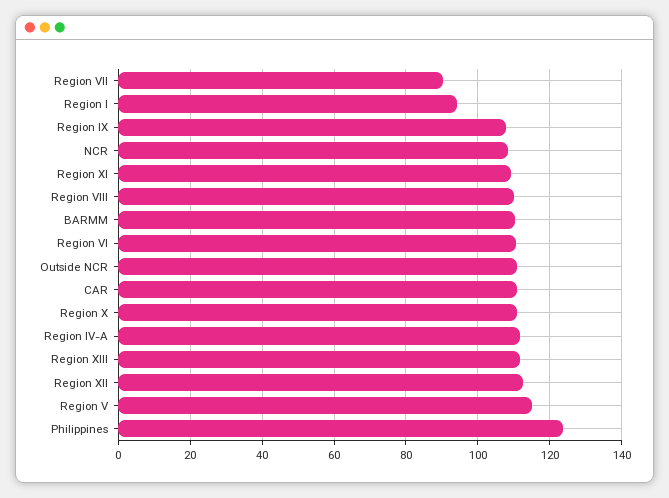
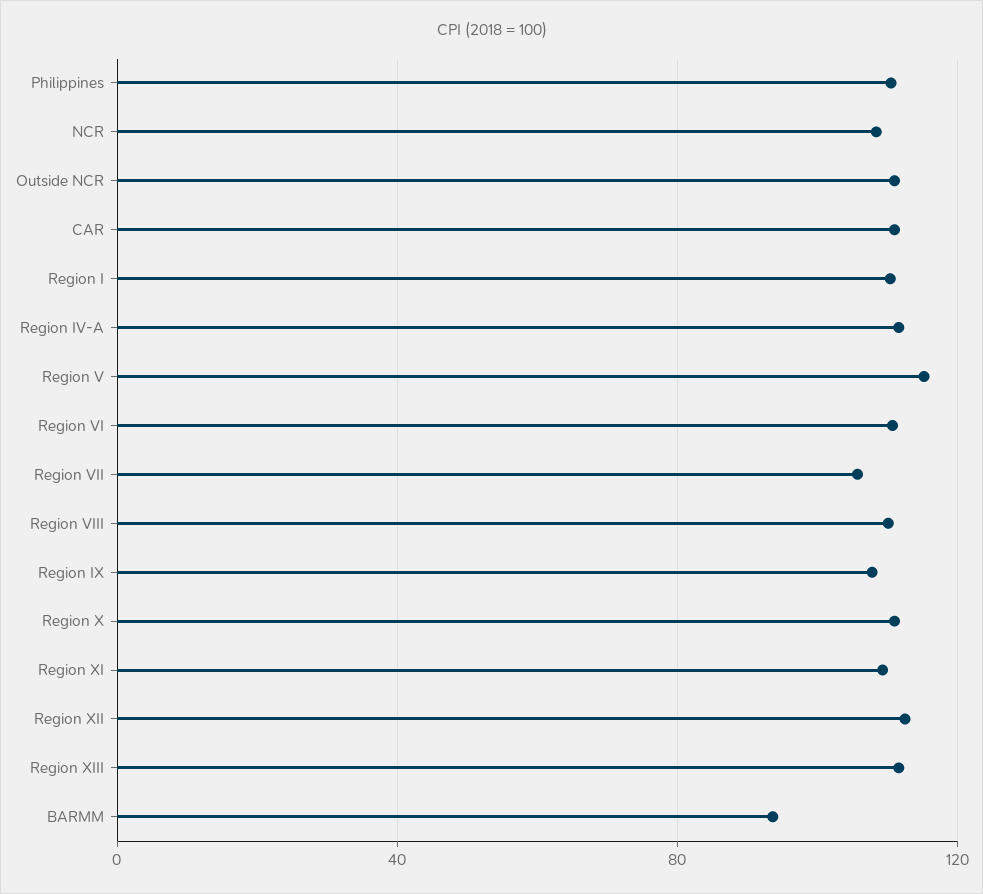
Region VII: 90 -> 105
Region I: 94 -> 110
BARMM: 110 -> 95
Philippines: 124 -> 110

